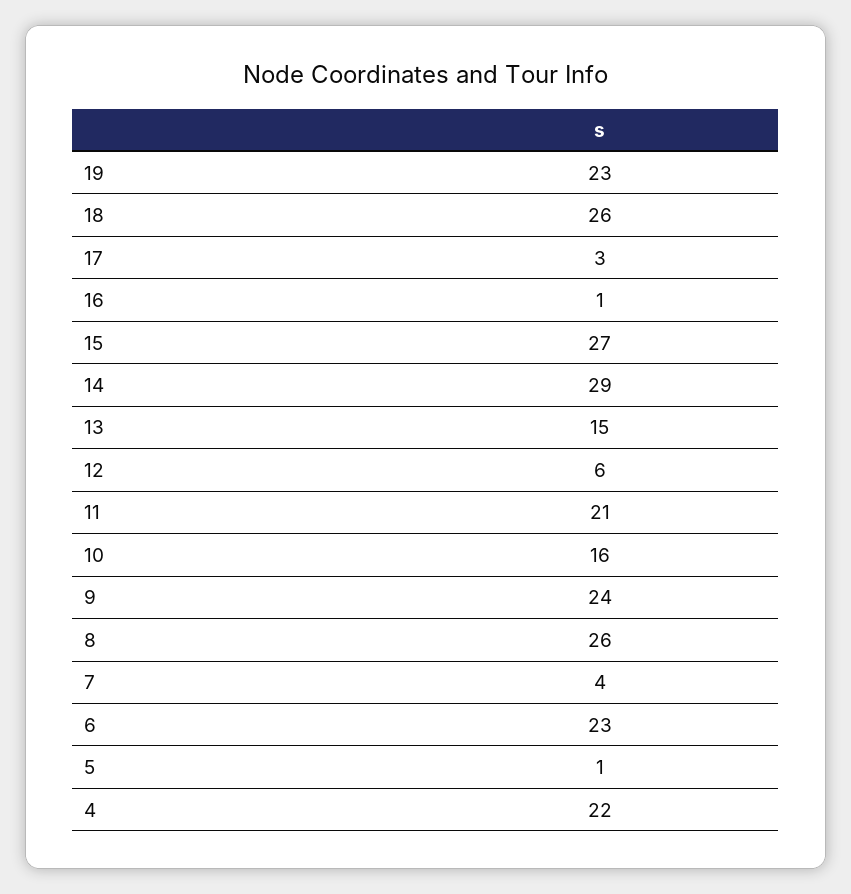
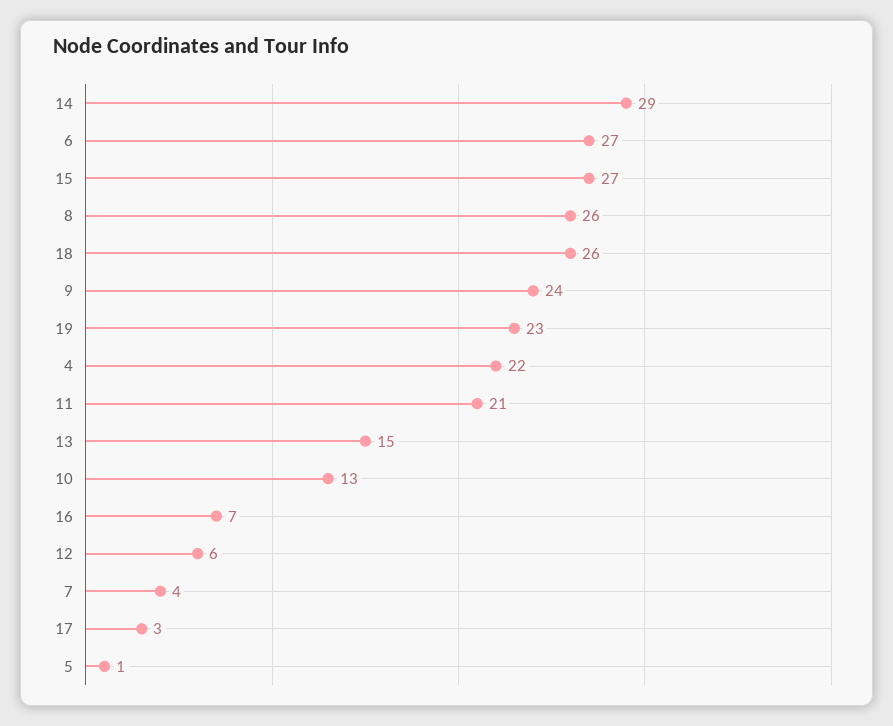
16: 1 -> 7
10: 16 -> 13
6: 23 -> 27

